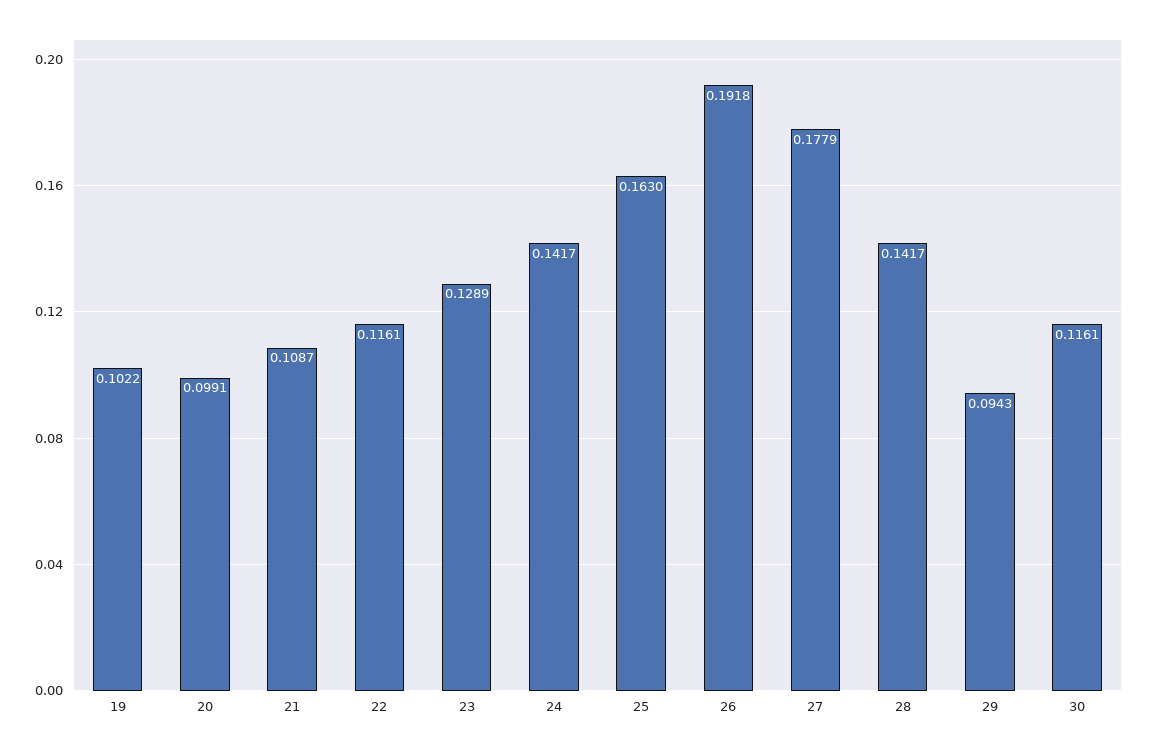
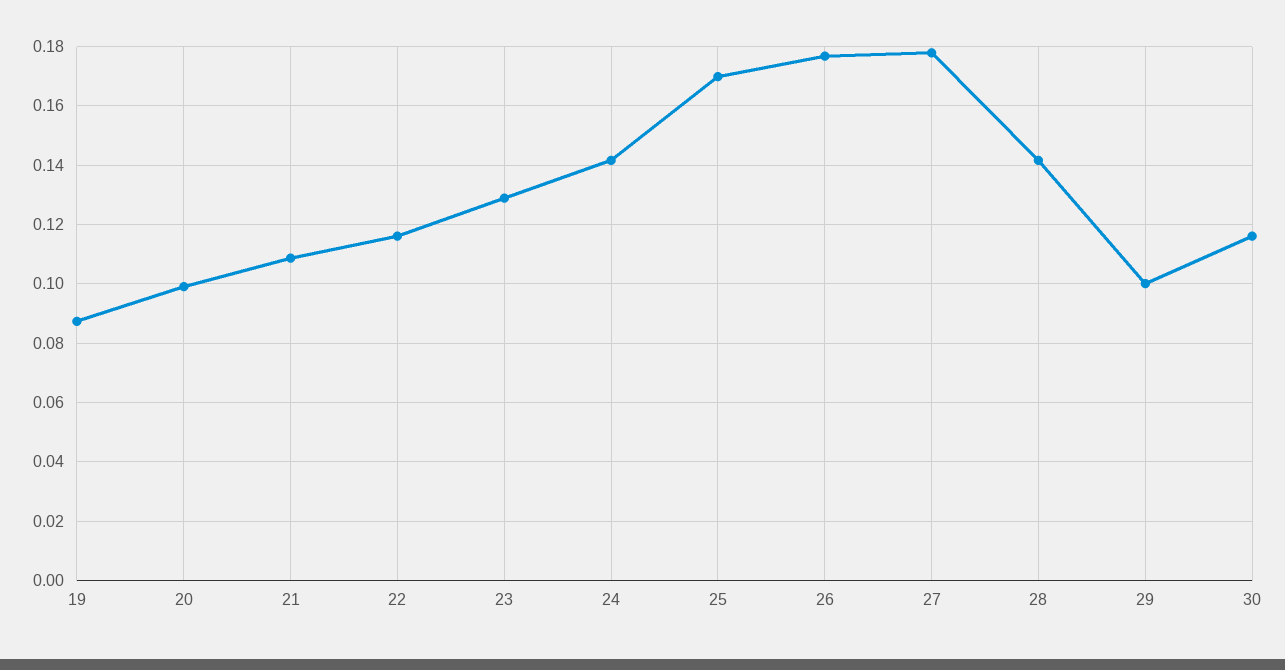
19: 0.1022 -> 0.0875
25: 0.163 -> 0.17
26: 0.1918 -> 0.1775
29: 0.0943 -> 0.1

